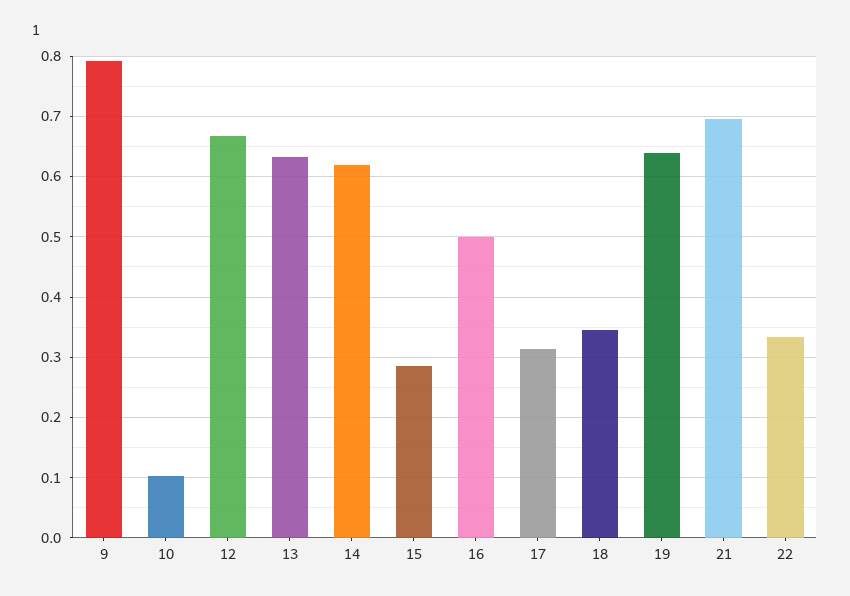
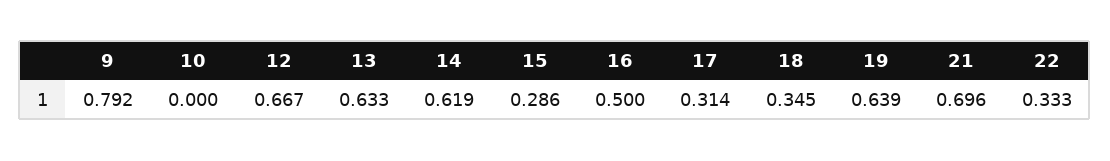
10: 0.1 -> 0

